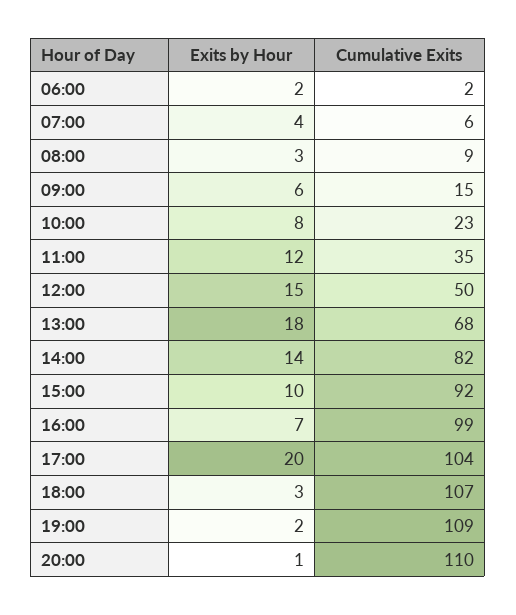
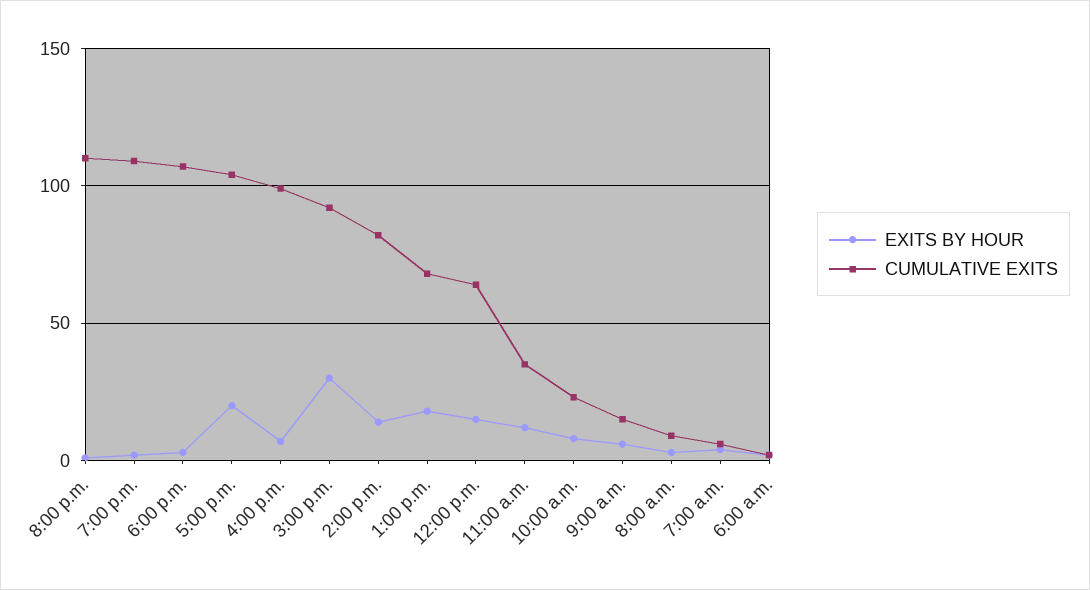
Cumulative Exits, 12:00: 50 -> 65
Exits by Hour, 15:00: 10 -> 30

